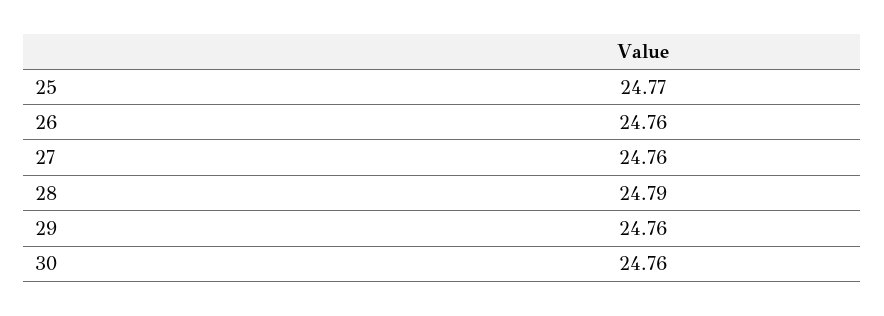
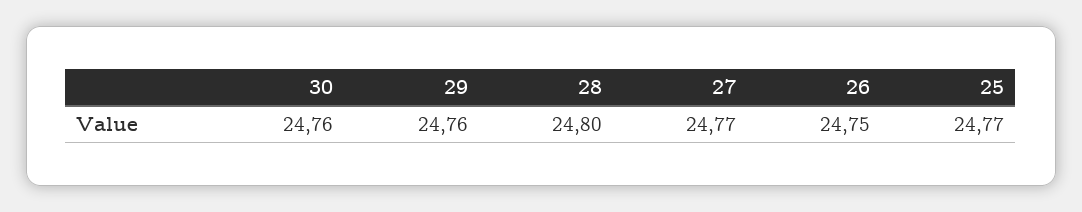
26: 24.76 -> 24.75
27: 24.76 -> 24.77
28: 24.79 -> 24.8

